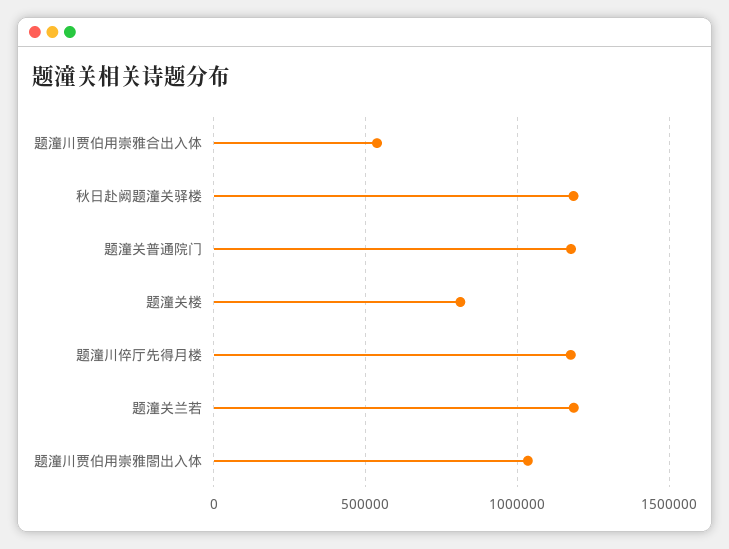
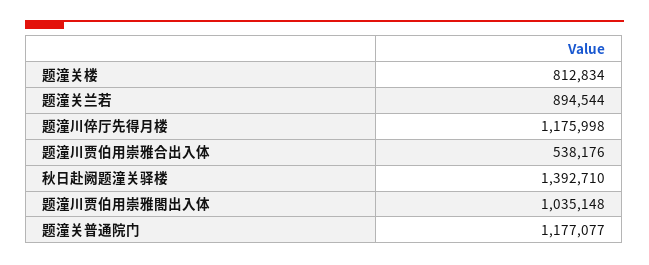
秋日赴阙题潼关驿楼: 1200000 -> 1392710
题潼关兰若: 1200000 -> 894544

